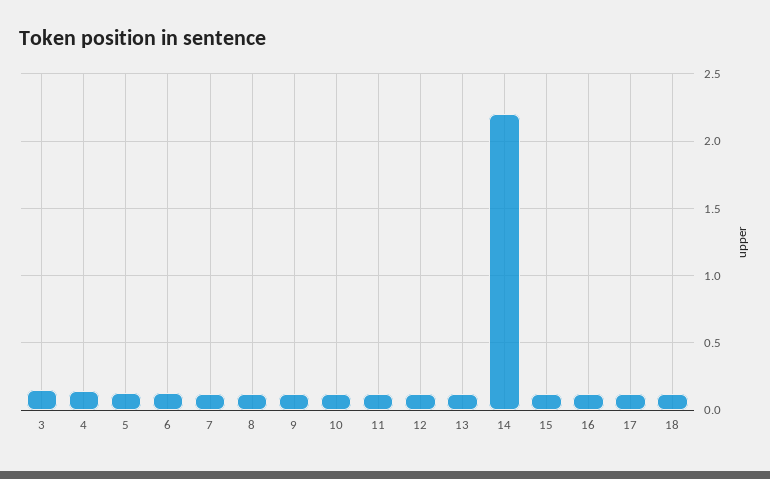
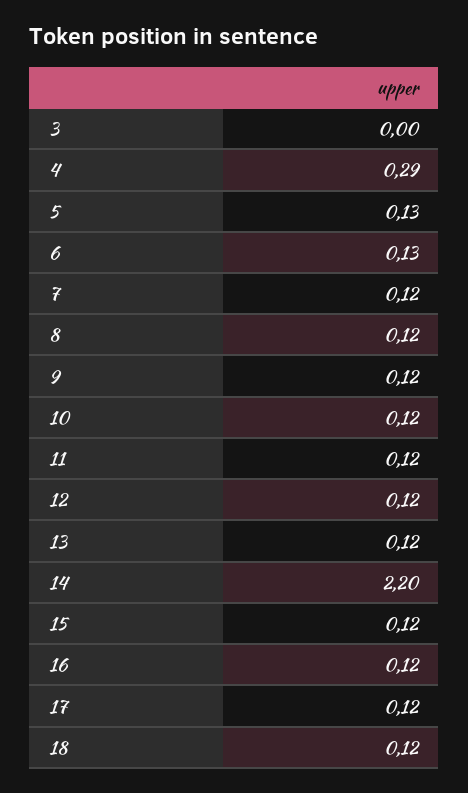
3: 0.15 -> 0
4: 0.15 -> 0.29

